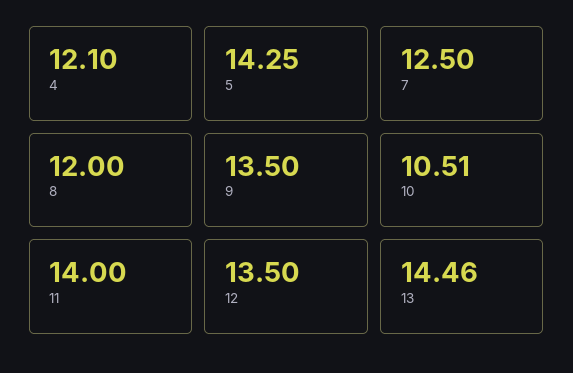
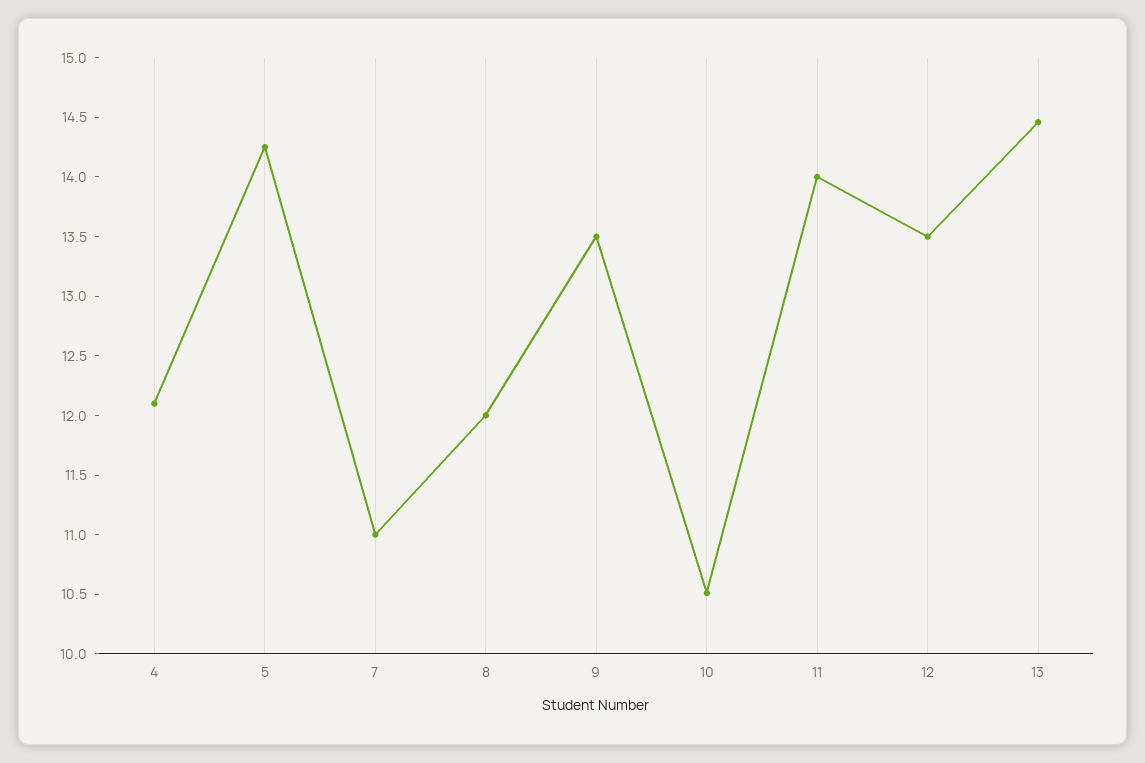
7: 12.5 -> 11

